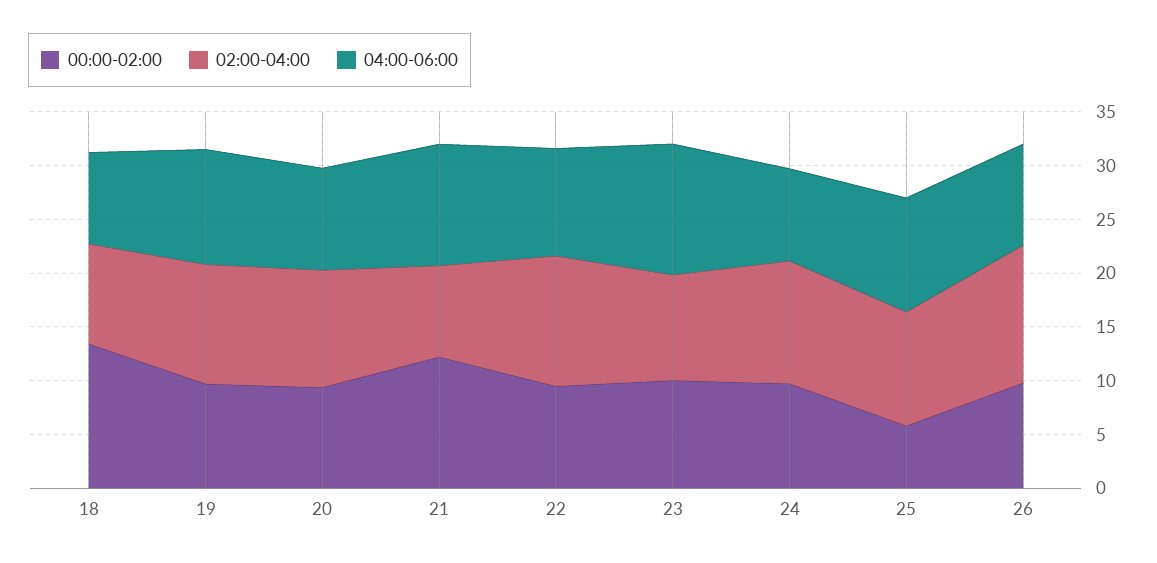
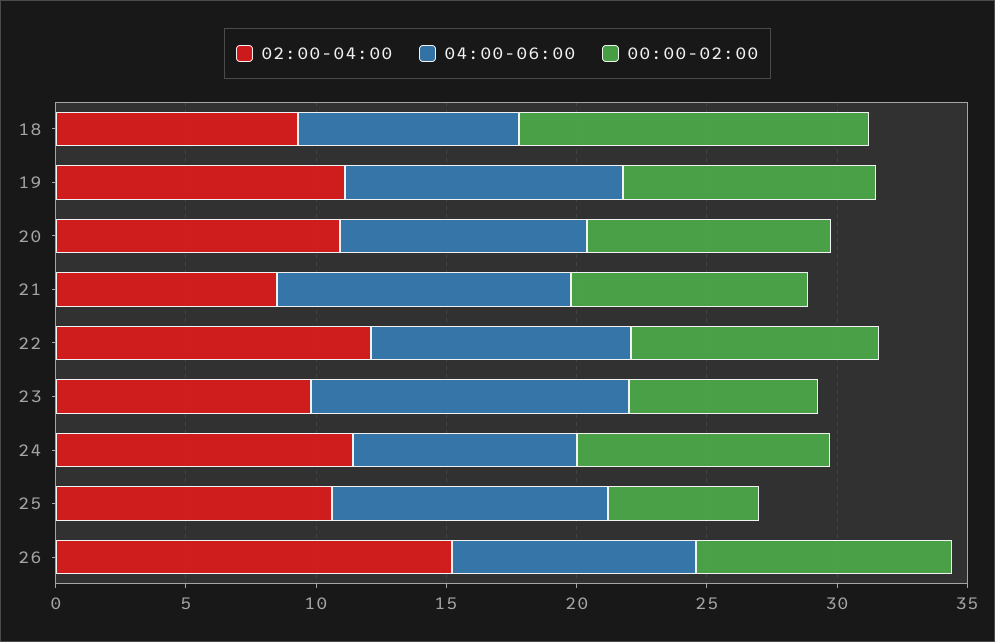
00:00-02:00, 21: 12 -> 9
00:00-02:00, 23: 10 -> 7
02:00-04:00, 26: 13 -> 15

